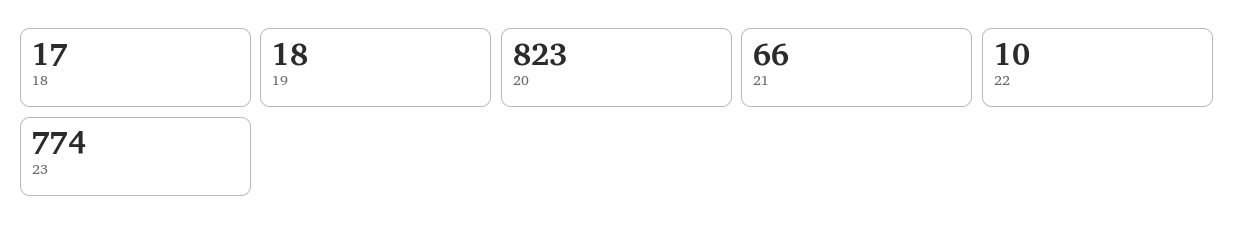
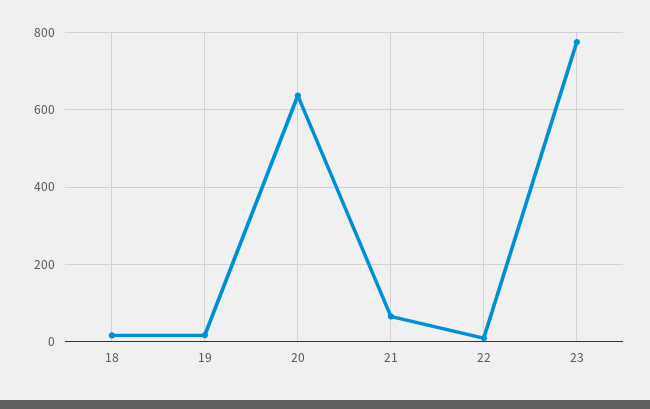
20: 823 -> 640

